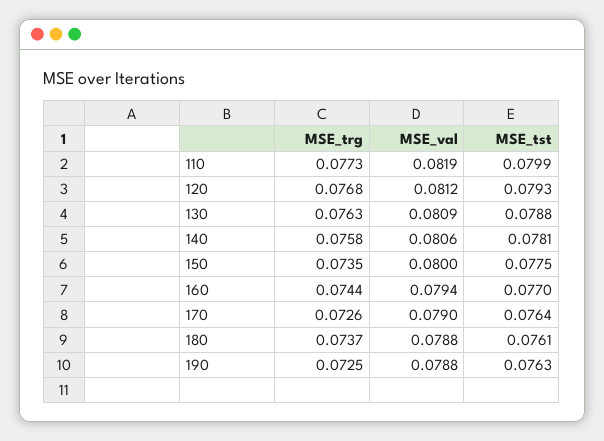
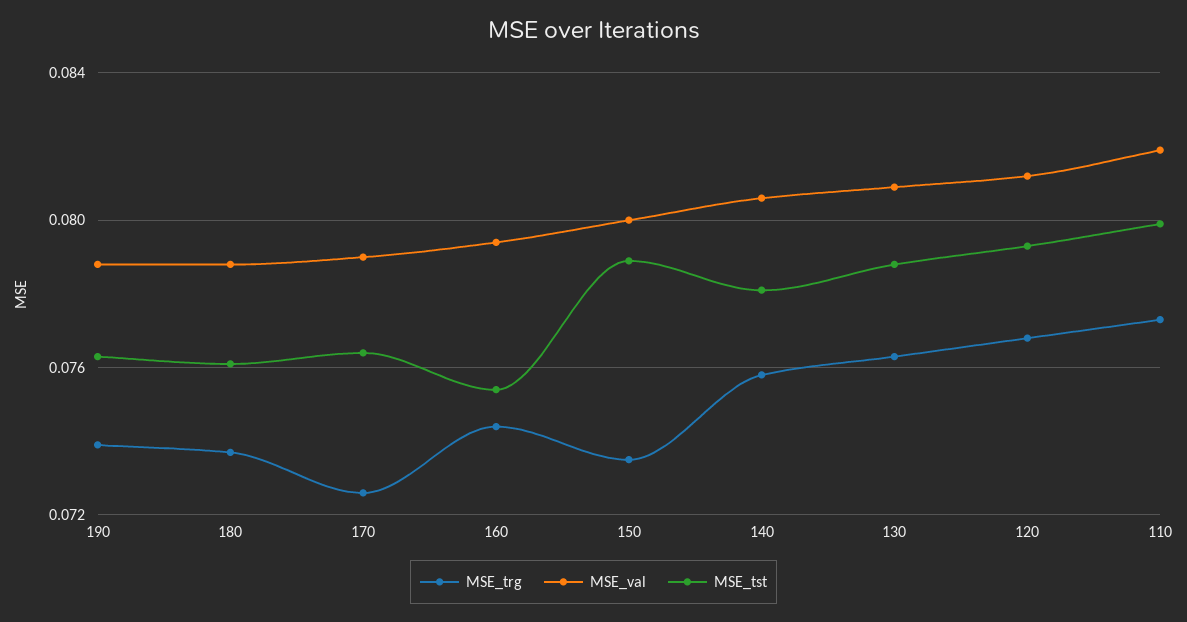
MSE_tst, 150: 0.0775 -> 0.079
MSE_tst, 160: 0.077 -> 0.0755
MSE_trg, 190: 0.0725 -> 0.074

